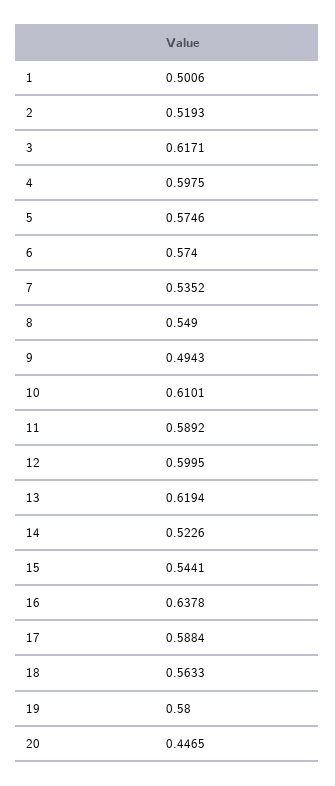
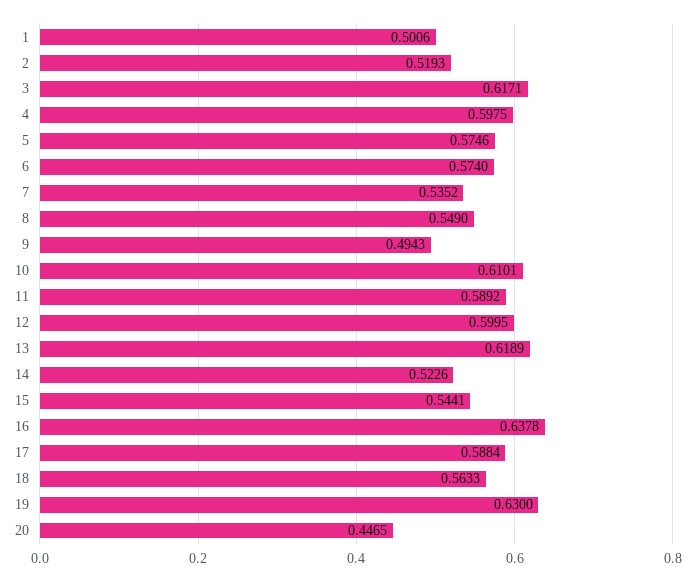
13: 0.6194 -> 0.6189
19: 0.58 -> 0.63

